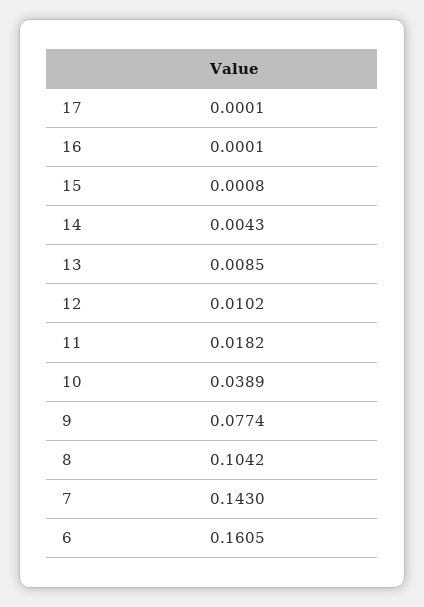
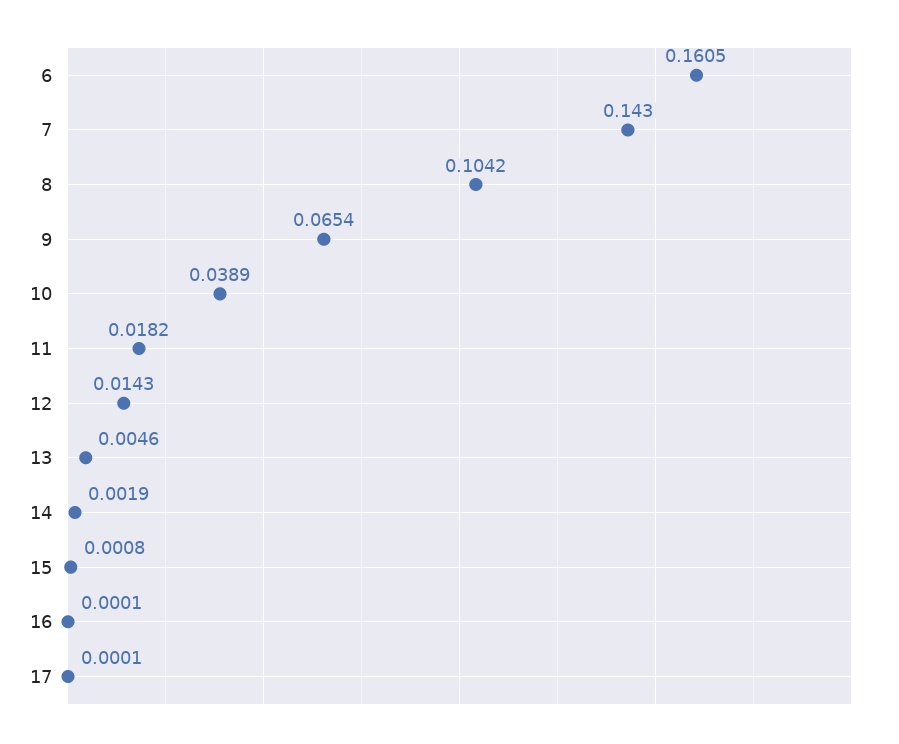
14: 0.0043 -> 0.0019
13: 0.0085 -> 0.0046
12: 0.0102 -> 0.0143
9: 0.0774 -> 0.0654

